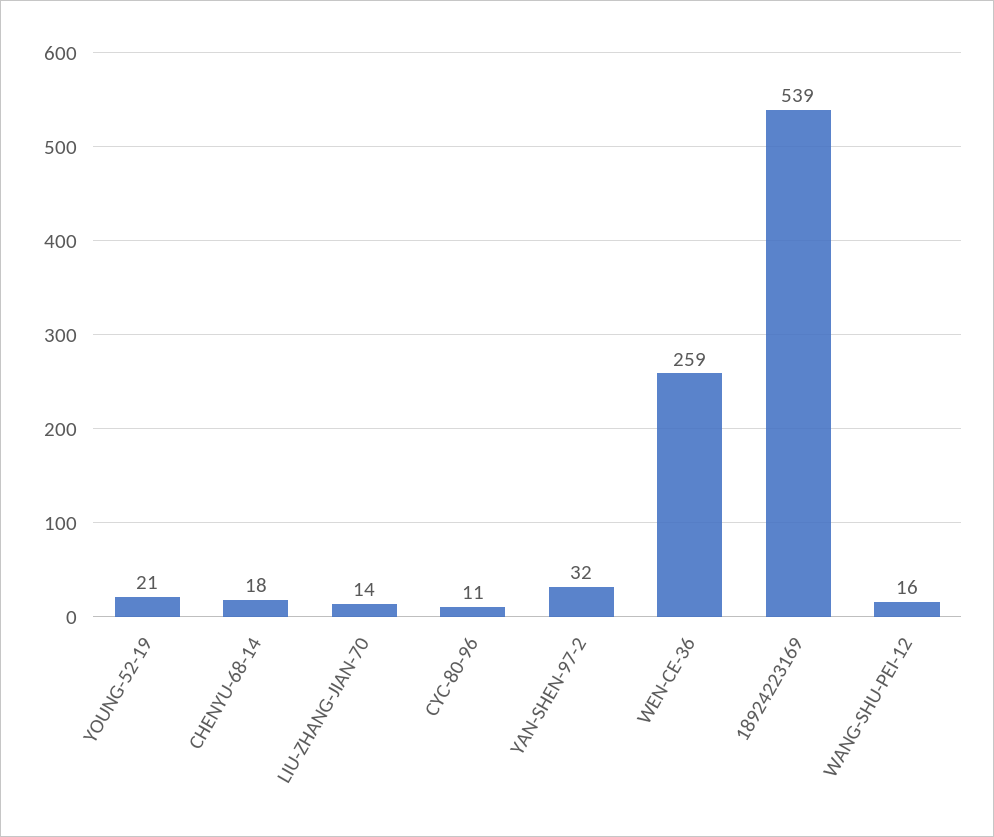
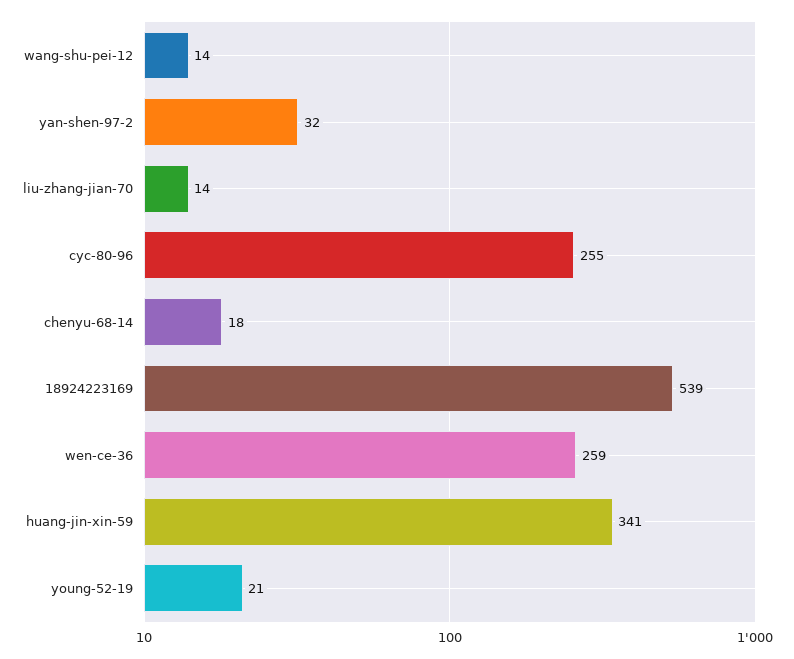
CYC-80-96: 11 -> 255
WANG-SHU-PEI-12: 16 -> 14
huang-jin-xin-59: none -> 341

